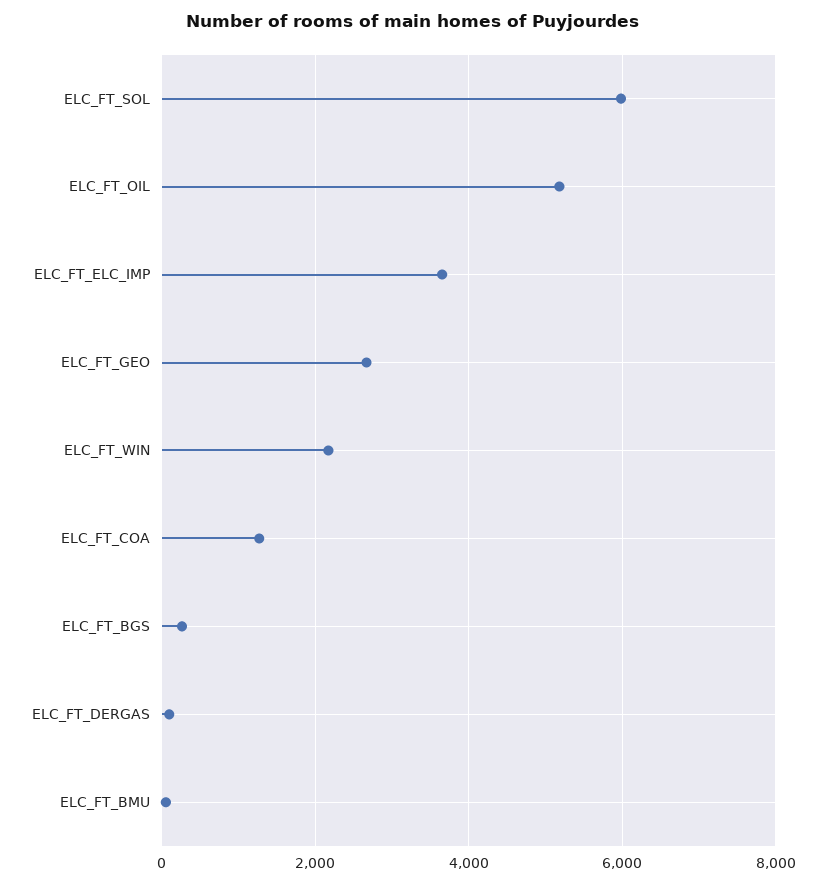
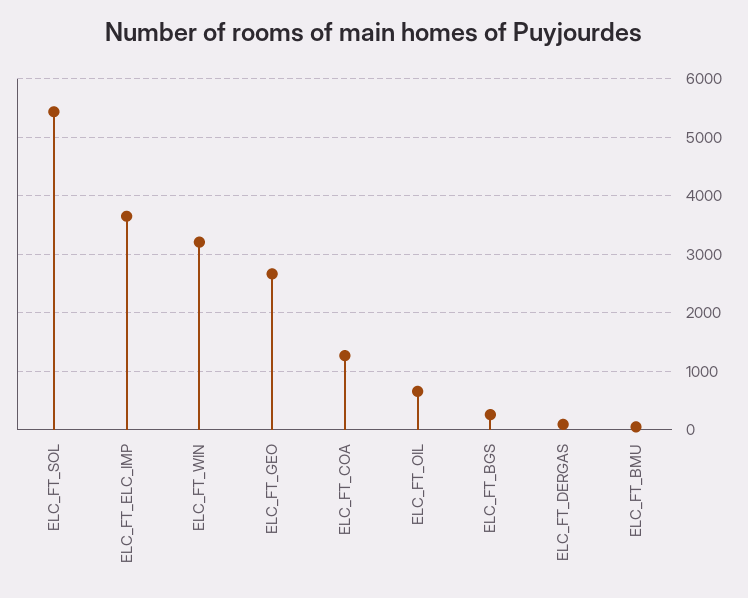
ELC_FT_SOL: 6000 -> 5400
ELC_FT_OIL: 5200 -> 600
ELC_FT_WIN: 2200 -> 3200

